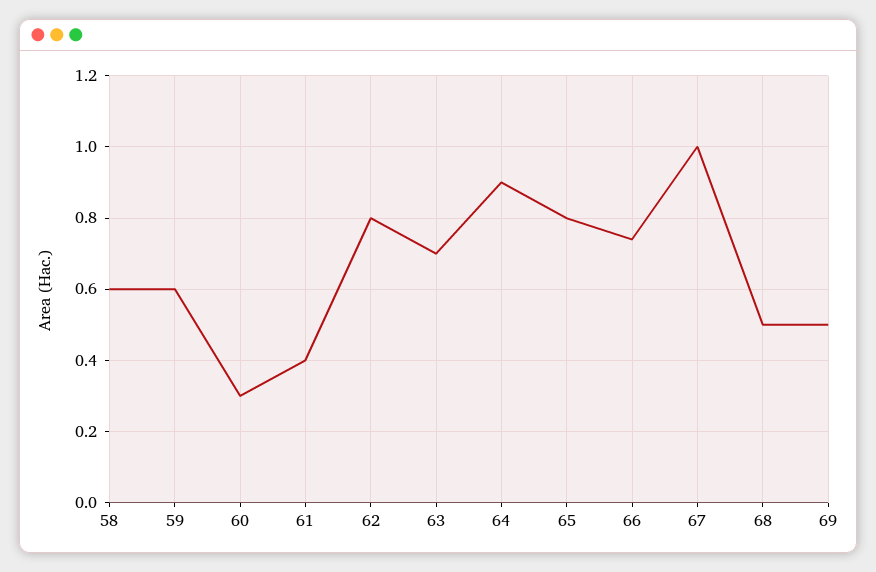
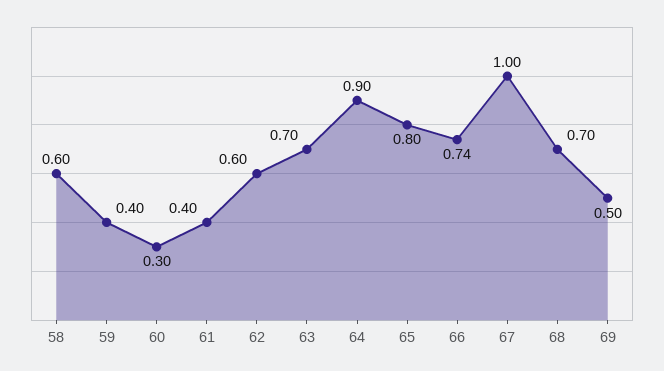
59: 0.6 -> 0.4
62: 0.8 -> 0.6
68: 0.5 -> 0.7

